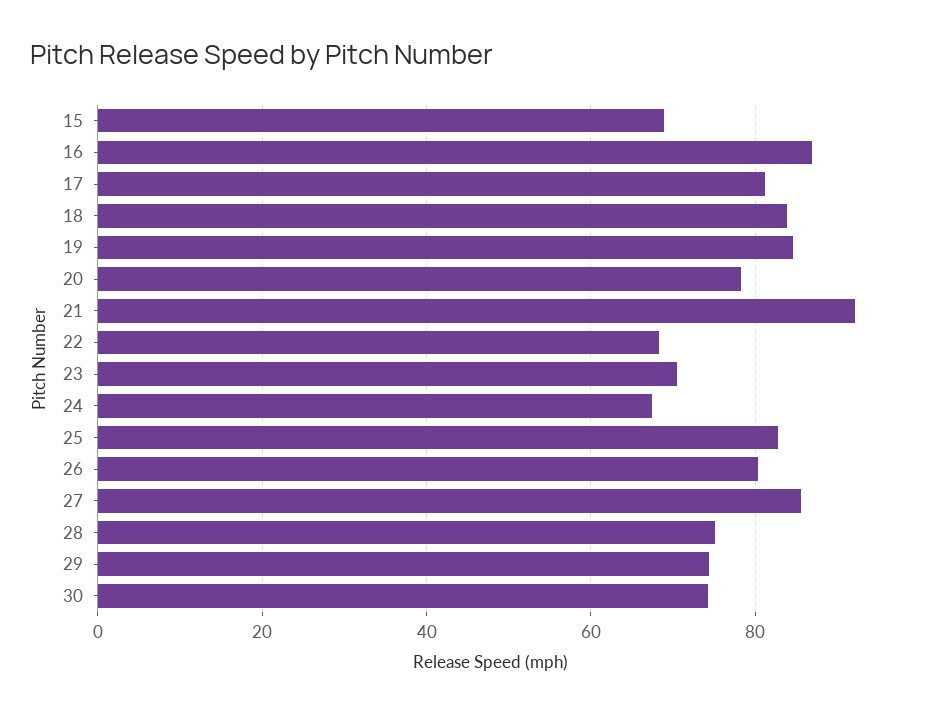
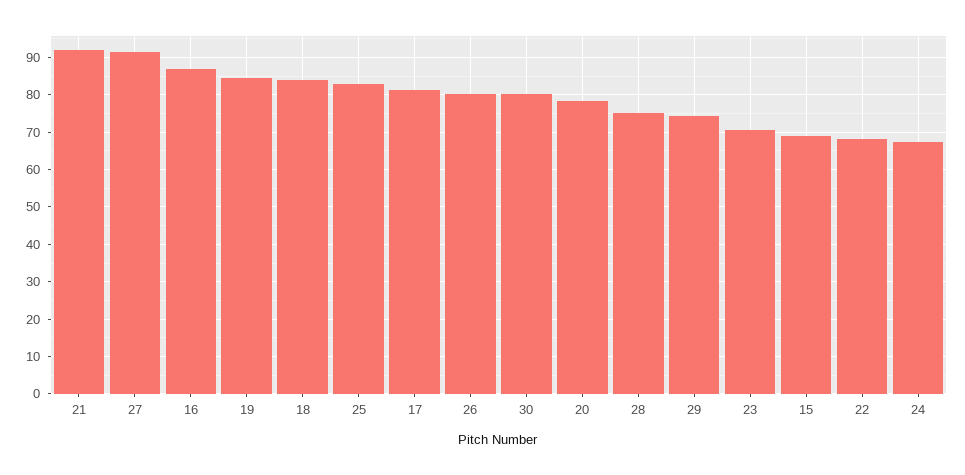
27: 86 -> 92
30: 74 -> 80

